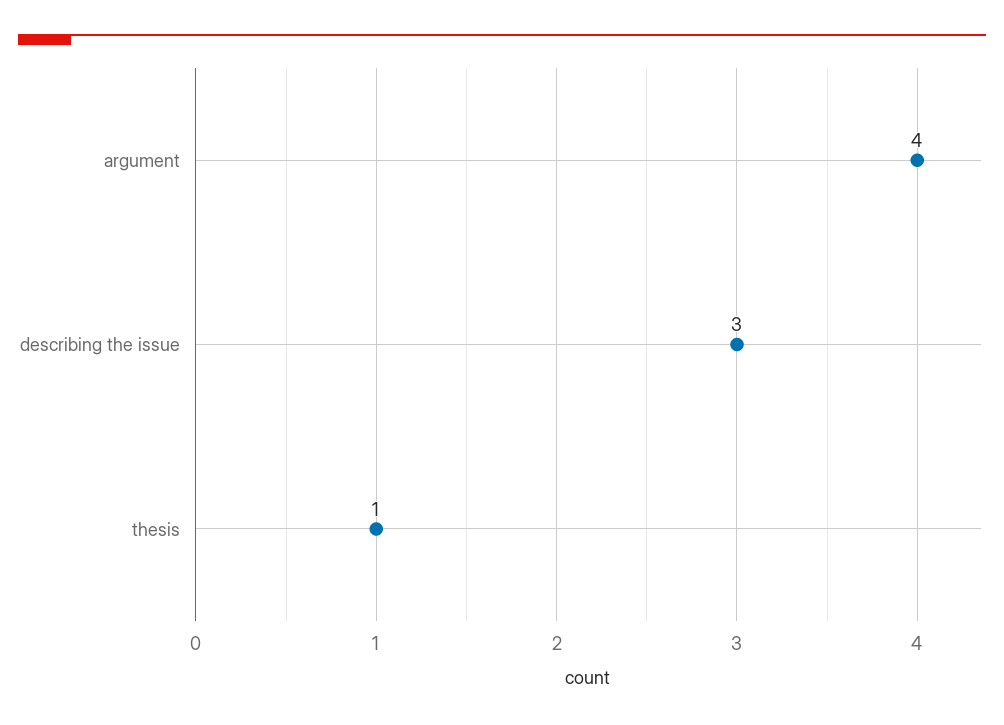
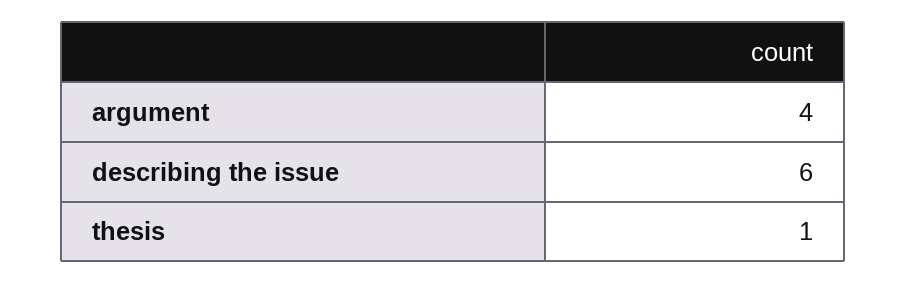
describing the issue: 3 -> 6

